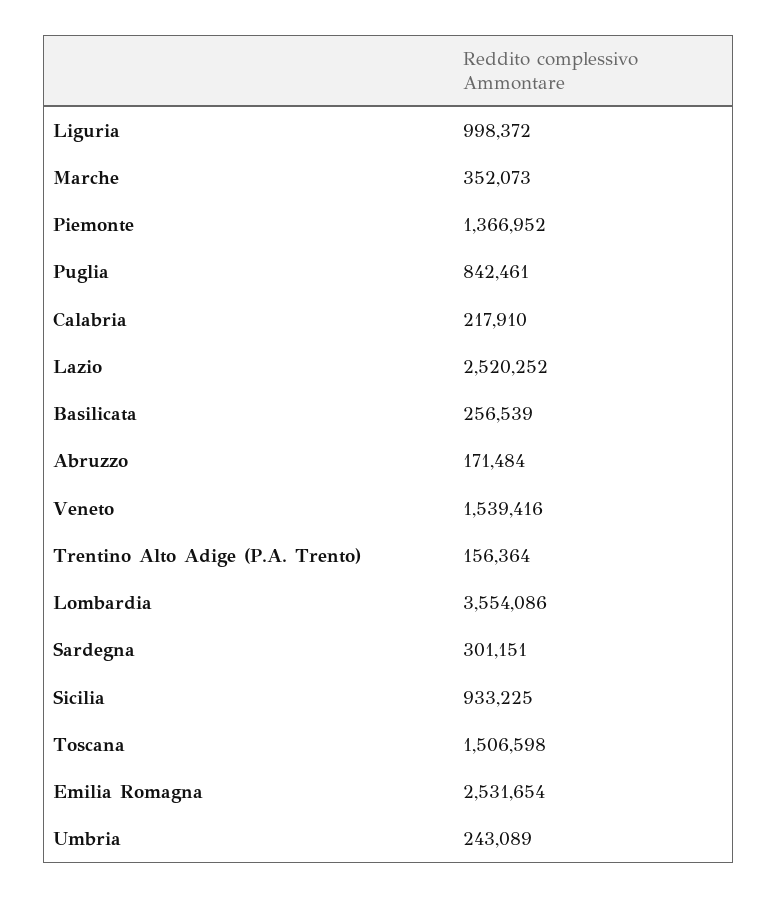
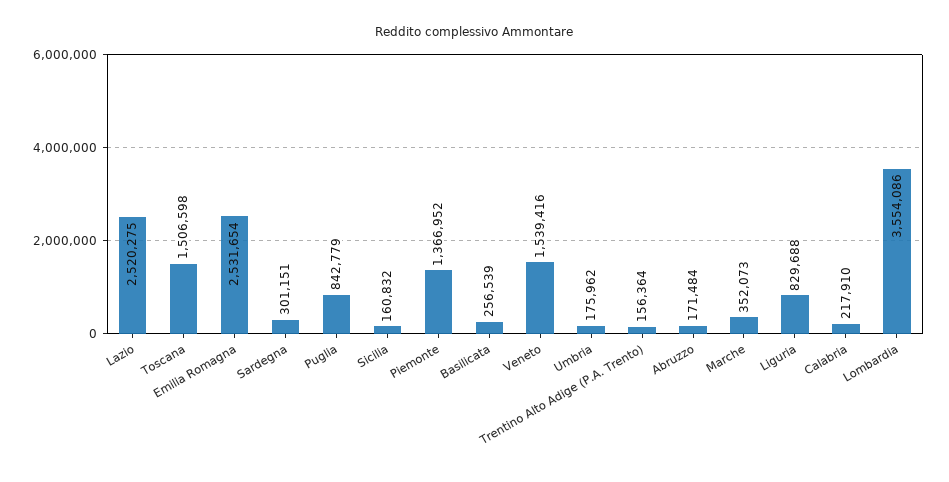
Liguria: 998372 -> 829688
Puglia: 842461 -> 842779
Lazio: 2520252 -> 2520275
Sicilia: 933225 -> 160832
Umbria: 243089 -> 175962

